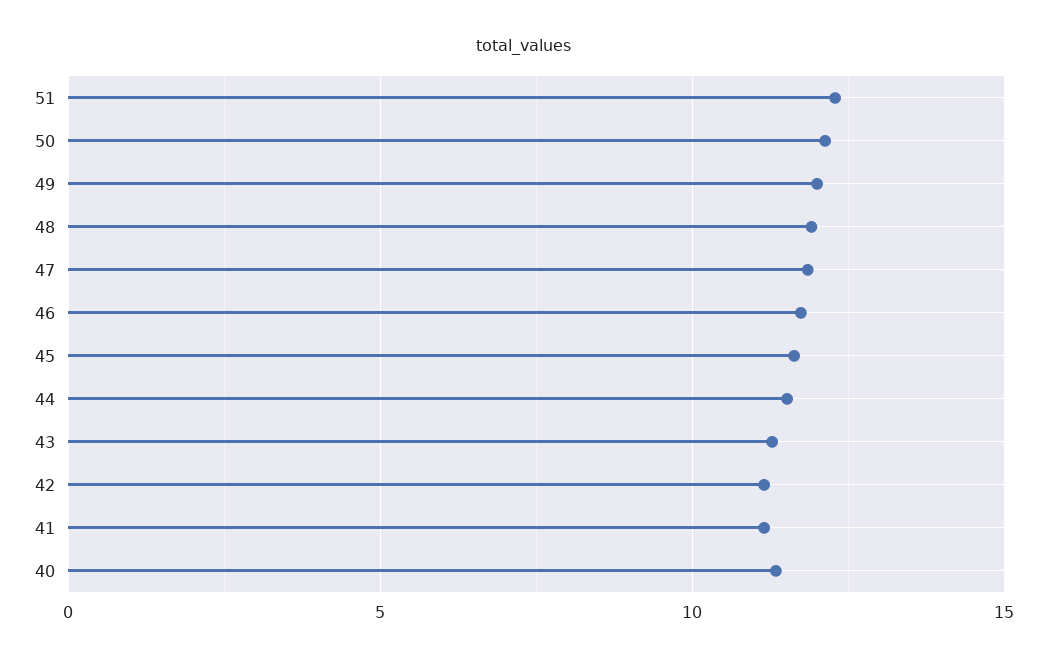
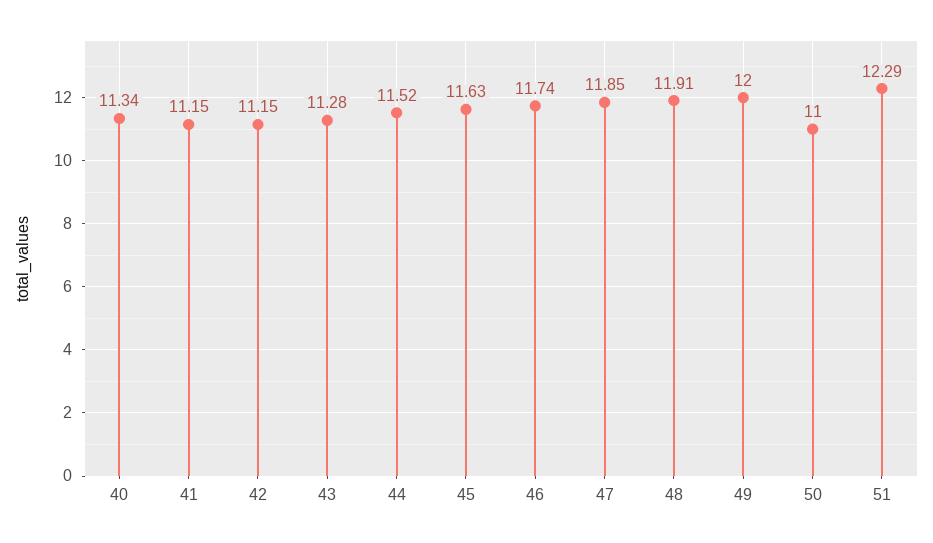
50: 12 -> 11

